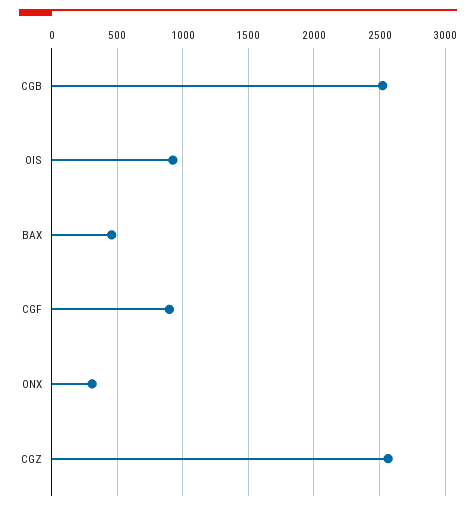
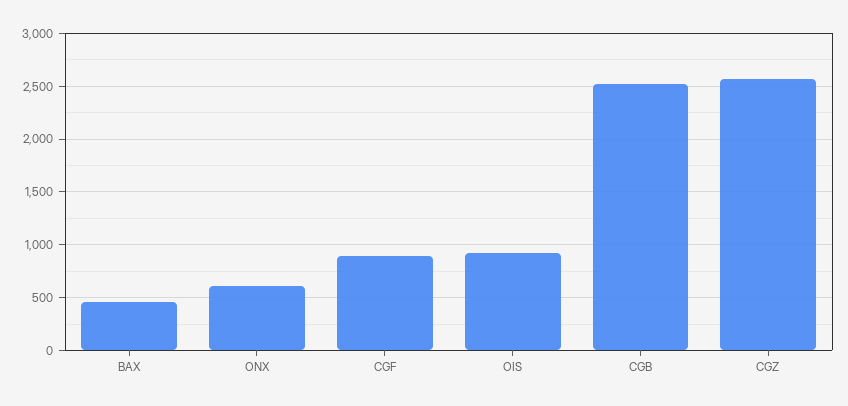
ONX: 300 -> 600

